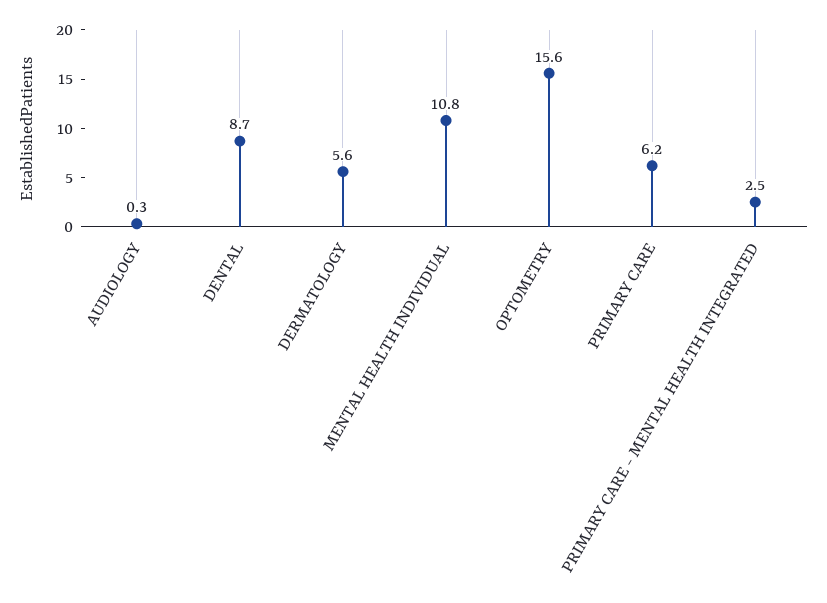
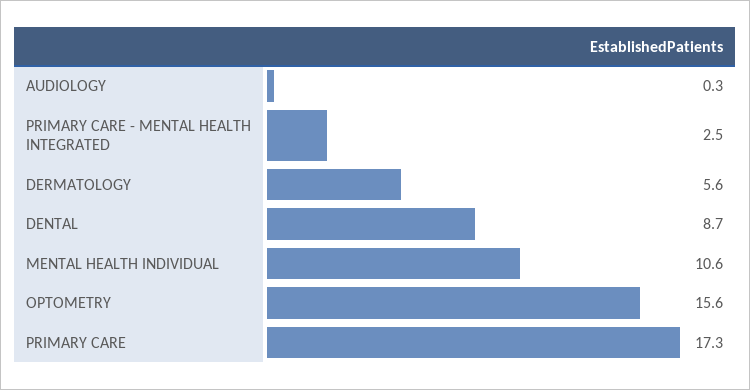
MENTAL HEALTH INDIVIDUAL: 10.8 -> 10.6
PRIMARY CARE: 6.2 -> 17.3

